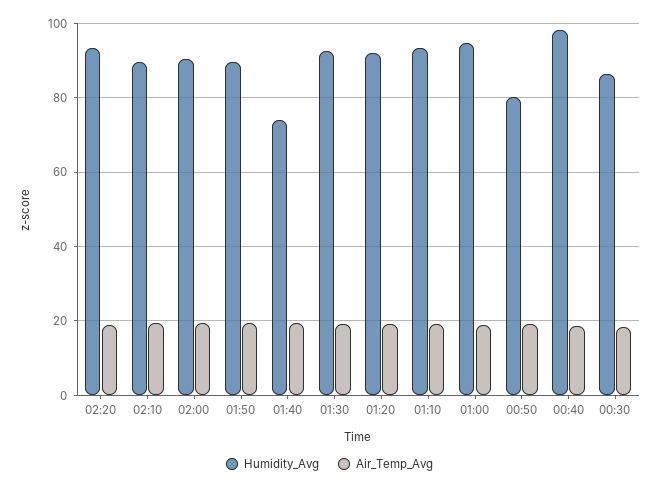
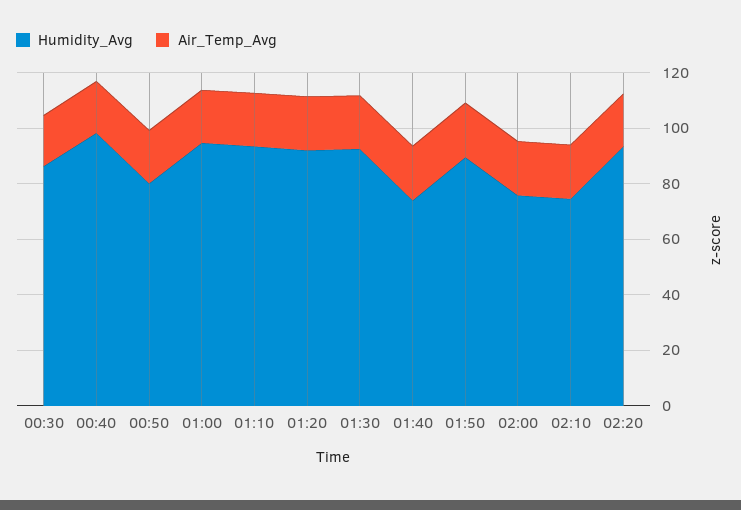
Humidity_Avg, 02:10: 90 -> 75
Humidity_Avg, 02:00: 90 -> 75

